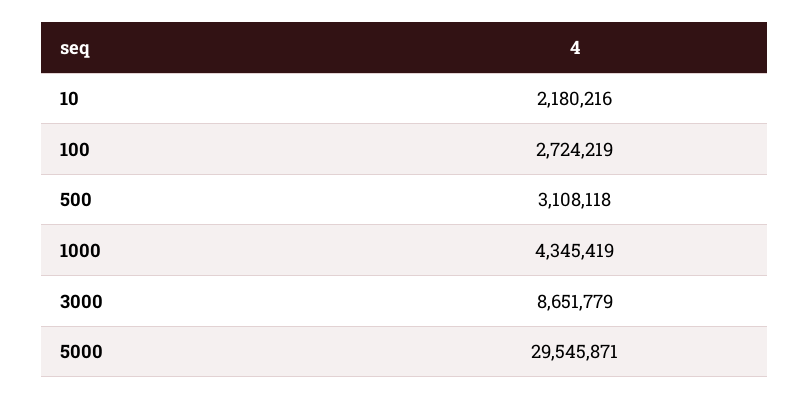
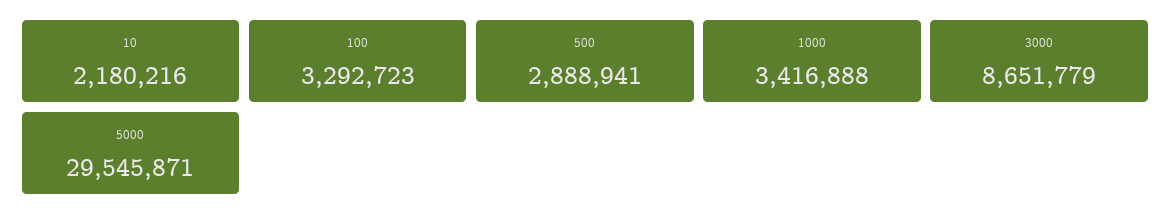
100: 2724219 -> 3292723
500: 3108118 -> 2888941
1000: 4345419 -> 3416888

